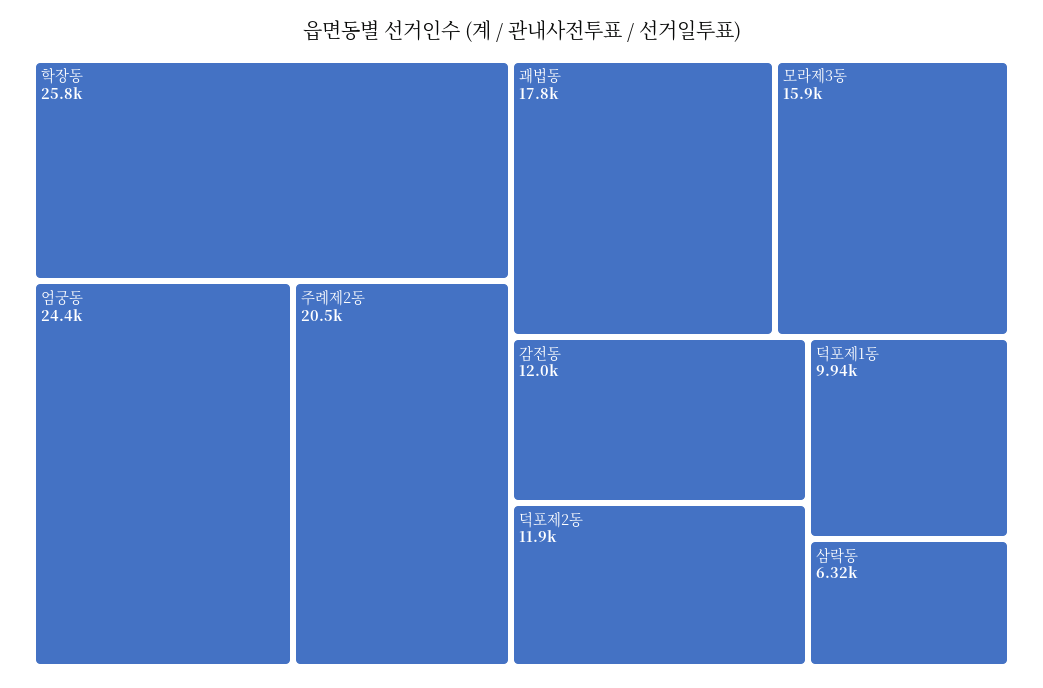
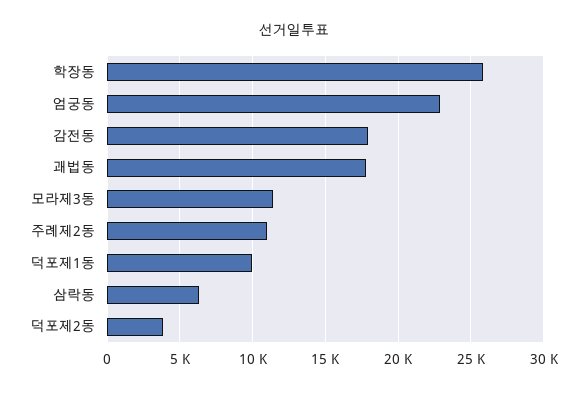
엄궁동: 24400 -> 23000
주례제2동: 20500 -> 11000
모라제3동: 15900 -> 11500
감전동: 12000 -> 18000
덕포제2동: 11900 -> 4000

